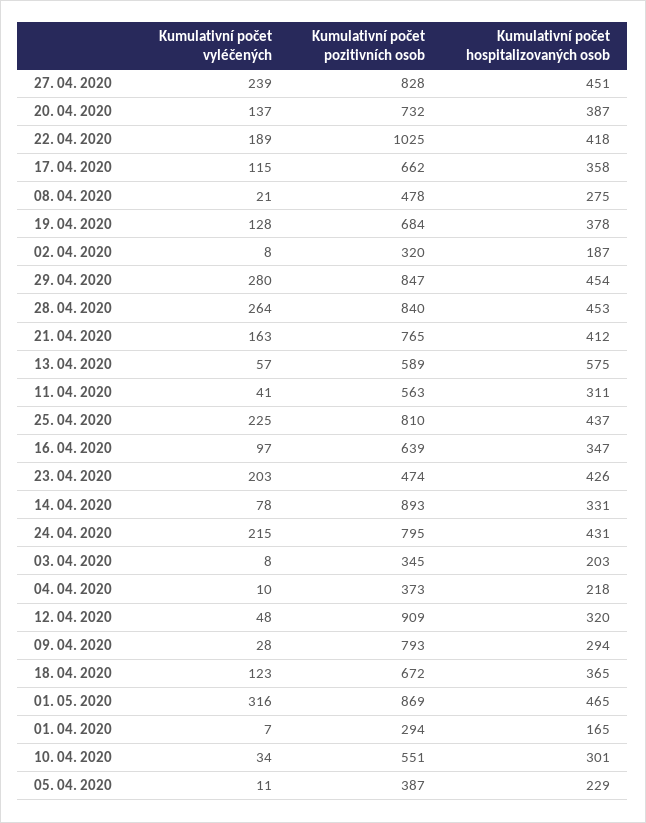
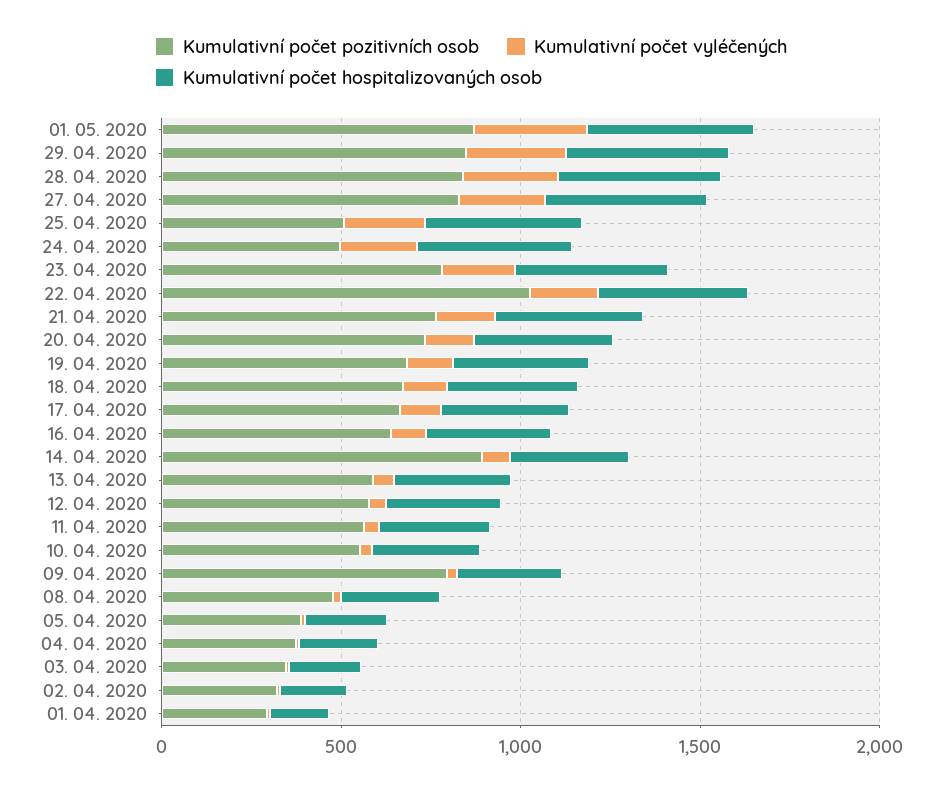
Kumulativní počet hospitalizovaných osob, 13. 04. 2020: 575 -> 300
Kumulativní počet pozitivních osob, 25. 04. 2020: 810 -> 500
Kumulativní počet pozitivních osob, 23. 04. 2020: 474 -> 800
Kumulativní počet pozitivních osob, 24. 04. 2020: 795 -> 500
Kumulativní počet pozitivních osob, 12. 04. 2020: 909 -> 600

